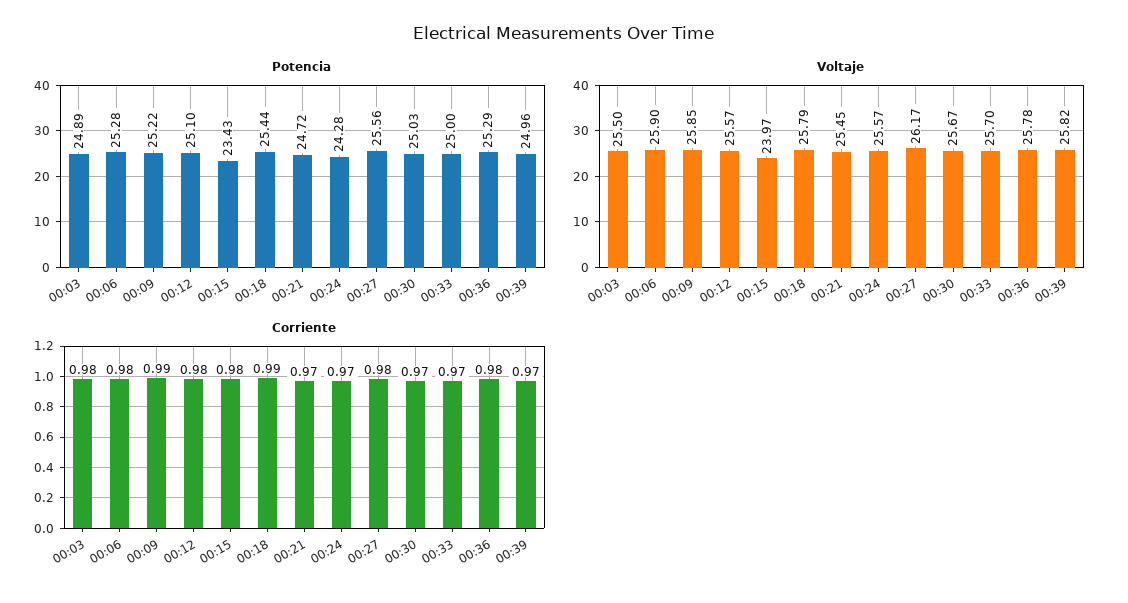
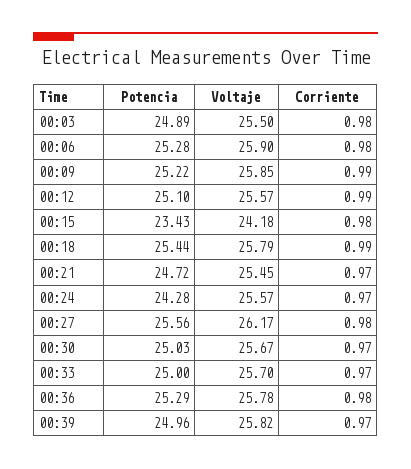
Voltaje, 00:15: 23.97 -> 24.18
Corriente, 00:12: 0.98 -> 0.99

